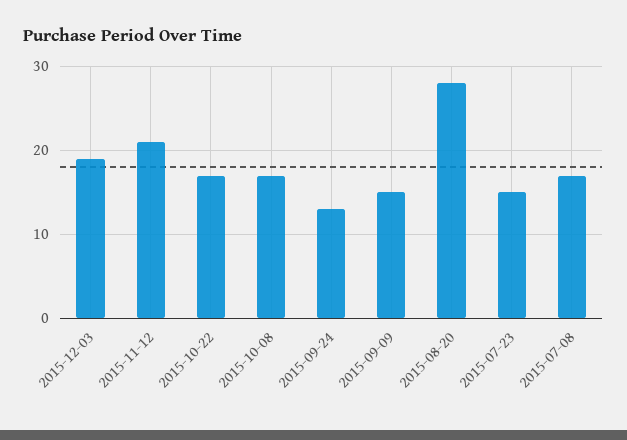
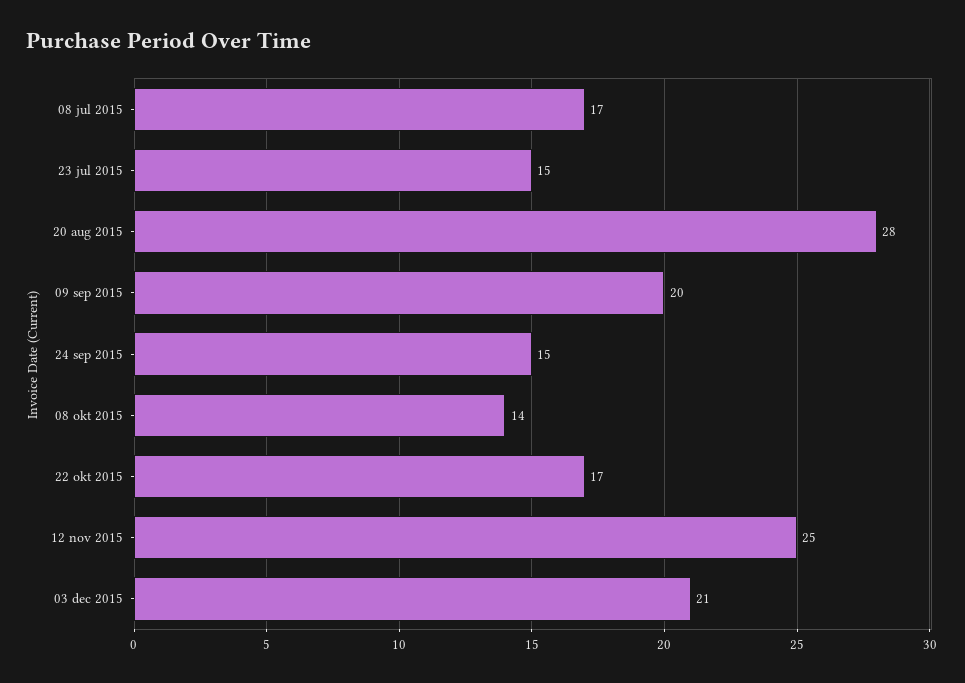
2015-12-03: 19 -> 21
2015-11-12: 21 -> 25
2015-10-08: 17 -> 14
2015-09-24: 13 -> 15
2015-09-09: 15 -> 20

